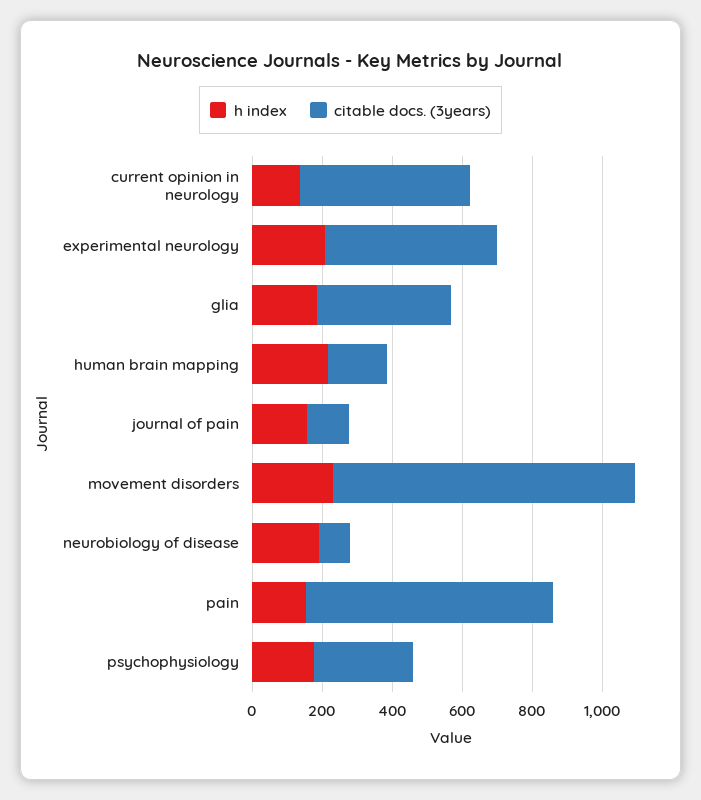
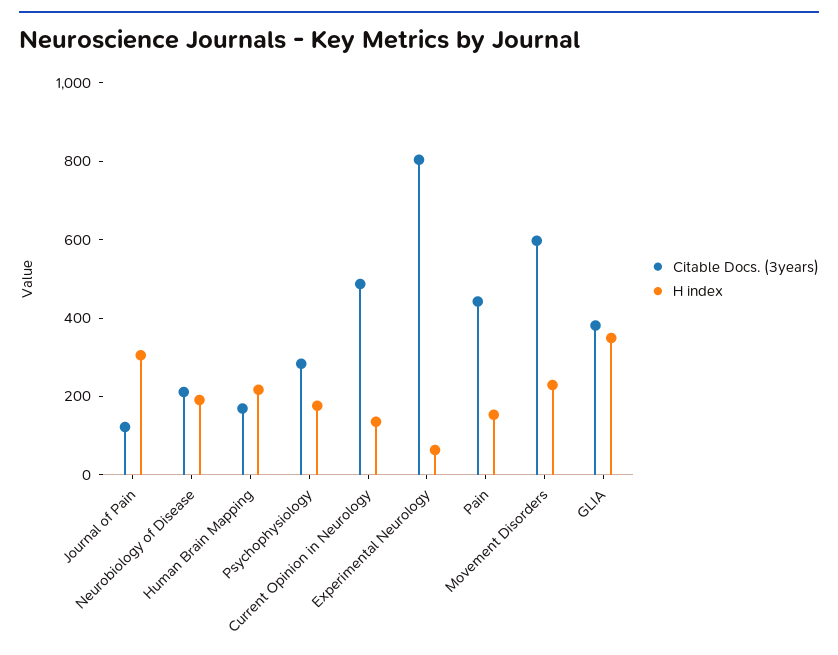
h index, experimental neurology: 200 -> 50
citable docs. (3years), experimental neurology: 500 -> 800
h index, glia: 200 -> 350
h index, journal of pain: 150 -> 300
citable docs. (3years), movement disorders: 850 -> 600
citable docs. (3years), neurobiology of disease: 100 -> 200
citable docs. (3years), pain: 700 -> 450

